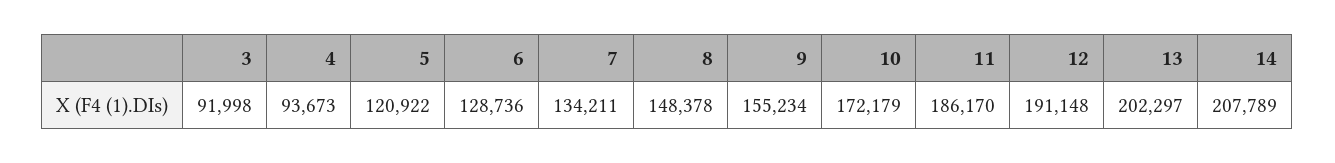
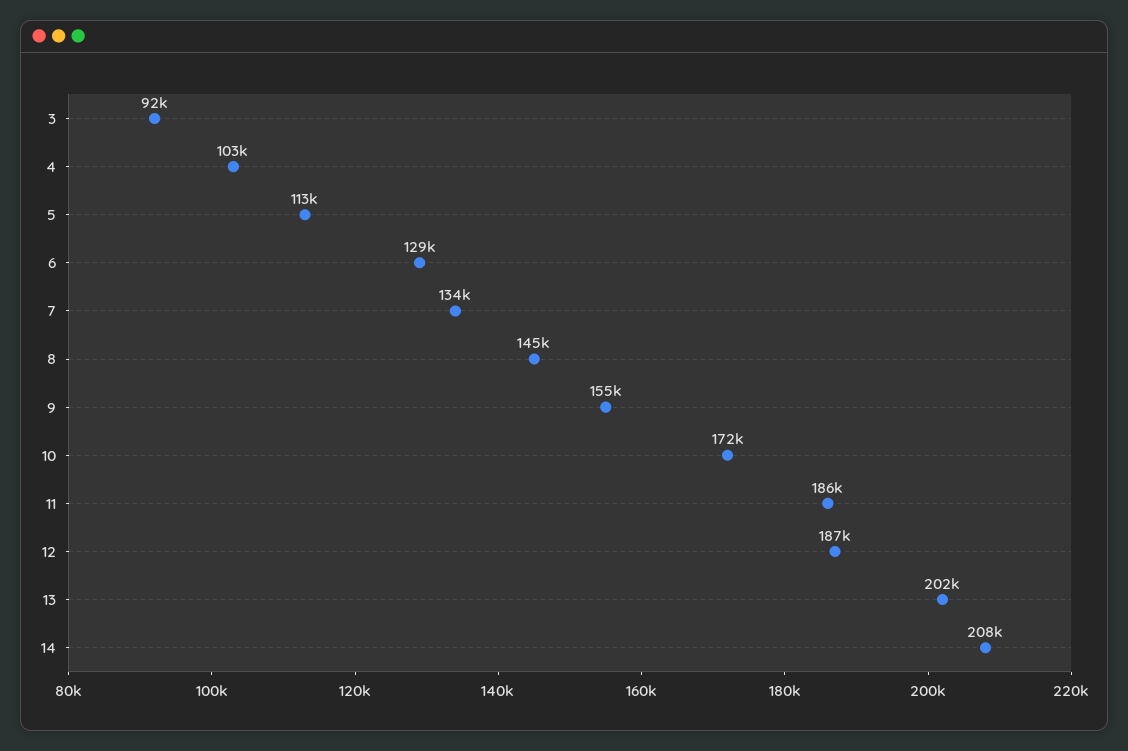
4: 93673 -> 103000
5: 120922 -> 113000
8: 148378 -> 145000
12: 191148 -> 187000

